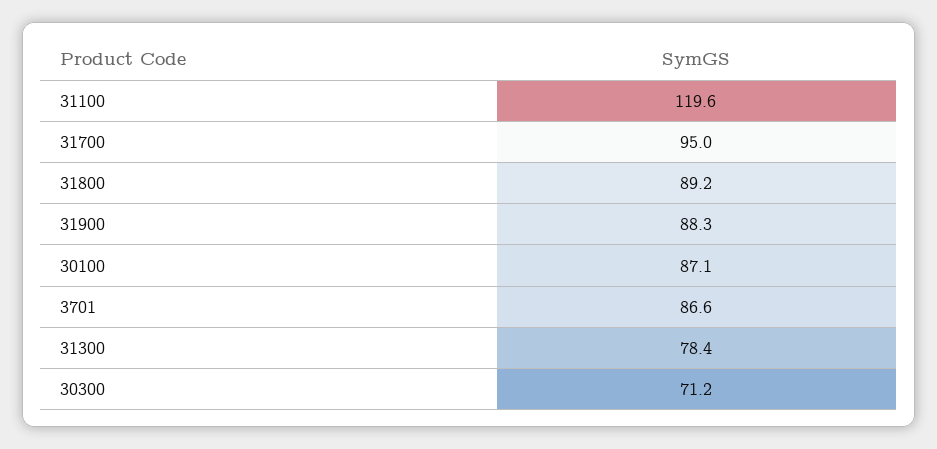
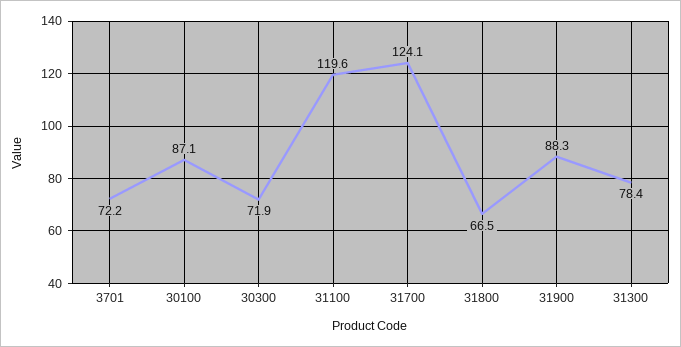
31700: 95 -> 124.1
31800: 89.2 -> 66.5
3701: 86.6 -> 72.2
30300: 71.2 -> 71.9

